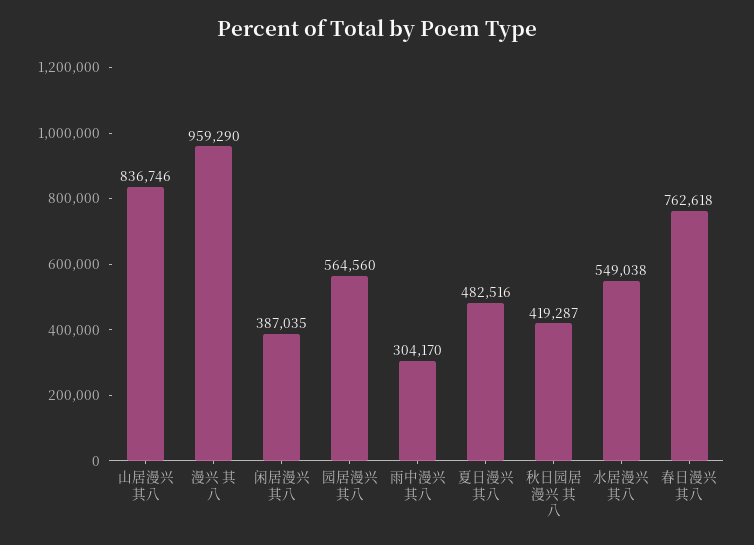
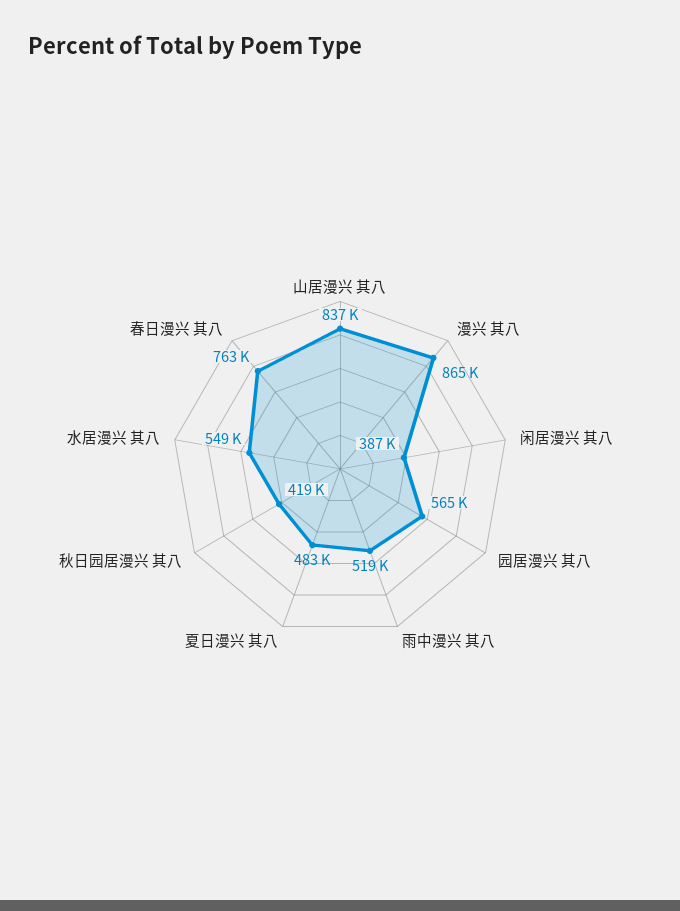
漫兴 其八: 959290 -> 865000
雨中漫兴 其八: 304170 -> 519000

